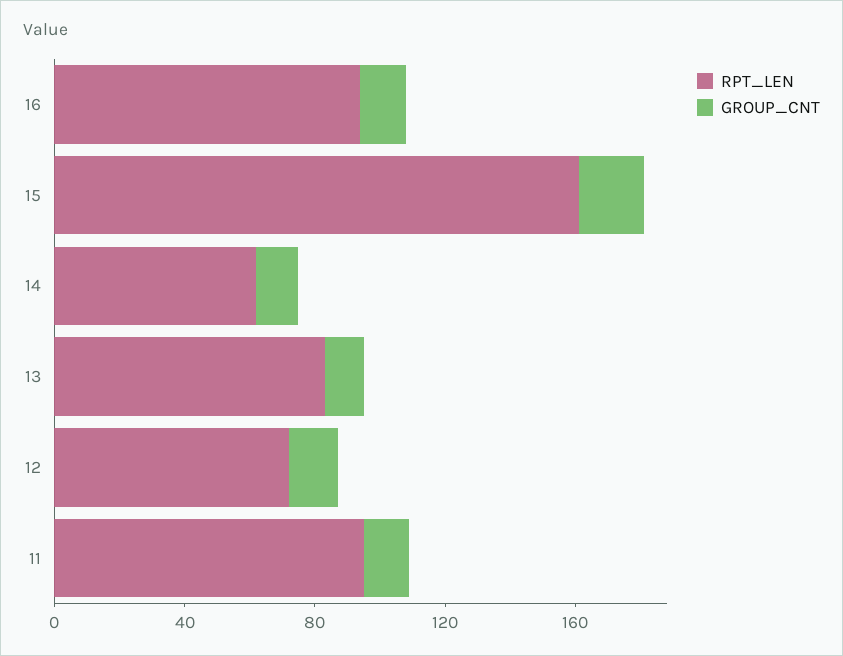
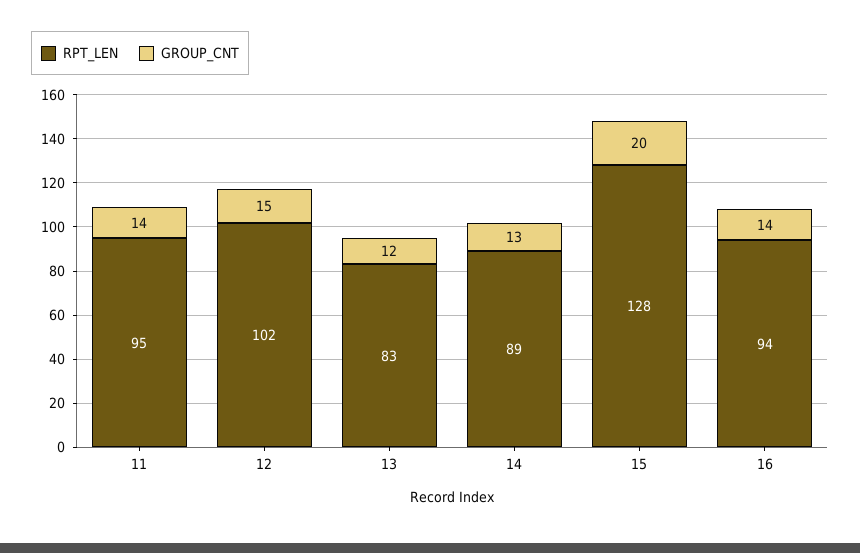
RPT_LEN, 15: 160 -> 128
RPT_LEN, 14: 60 -> 89
RPT_LEN, 12: 70 -> 102

